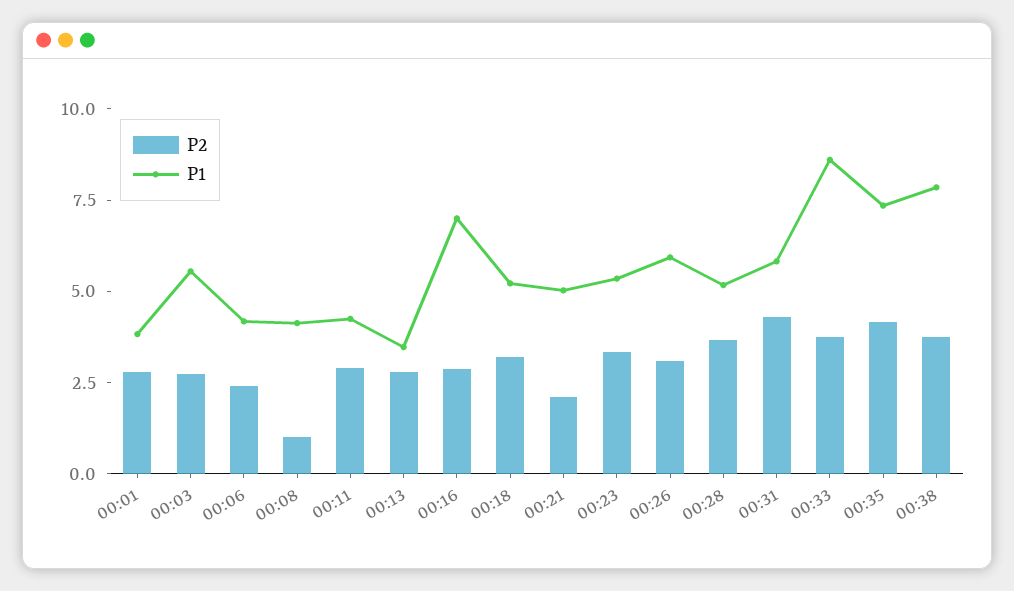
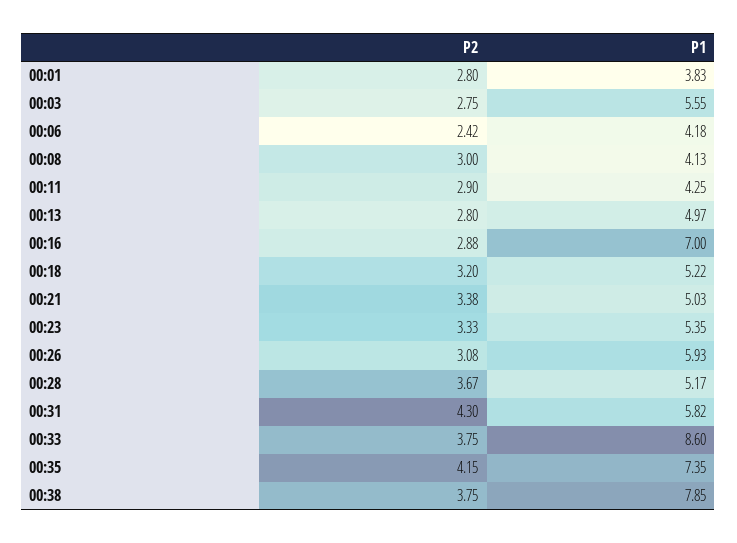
P2, 00:08: 1 -> 3
P1, 00:13: 3.5 -> 4.97
P2, 00:21: 2 -> 3.38

